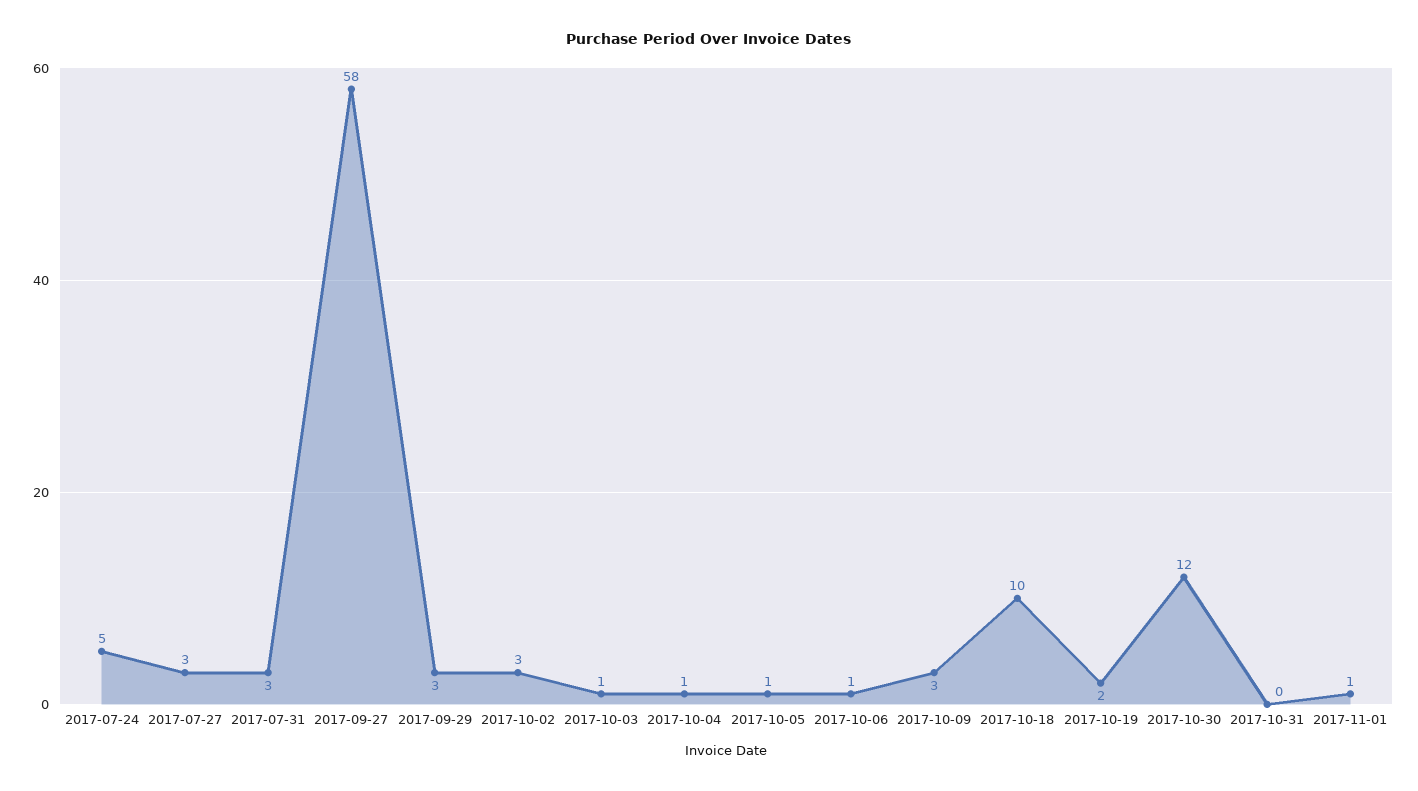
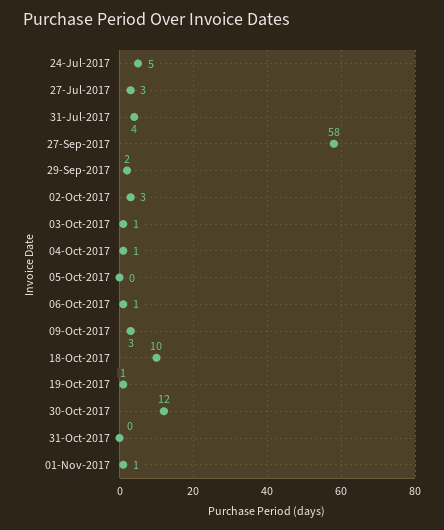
2017-07-31: 3 -> 4
2017-09-29: 3 -> 2
2017-10-05: 1 -> 0
2017-10-19: 2 -> 1

